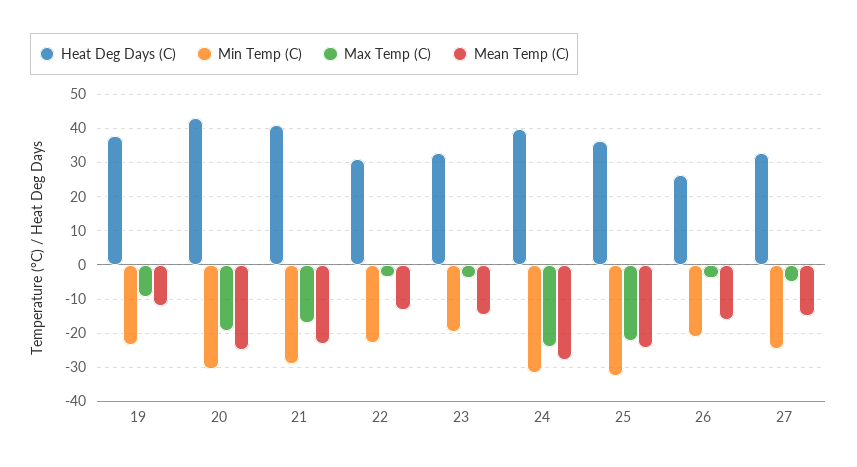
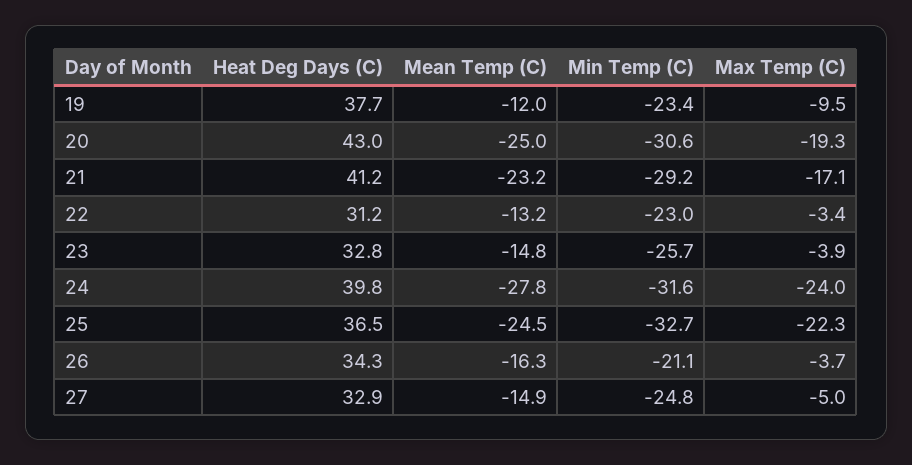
Min Temp (C), 23: -20 -> -25.7
Heat Deg Days (C), 26: 26 -> 34.3

